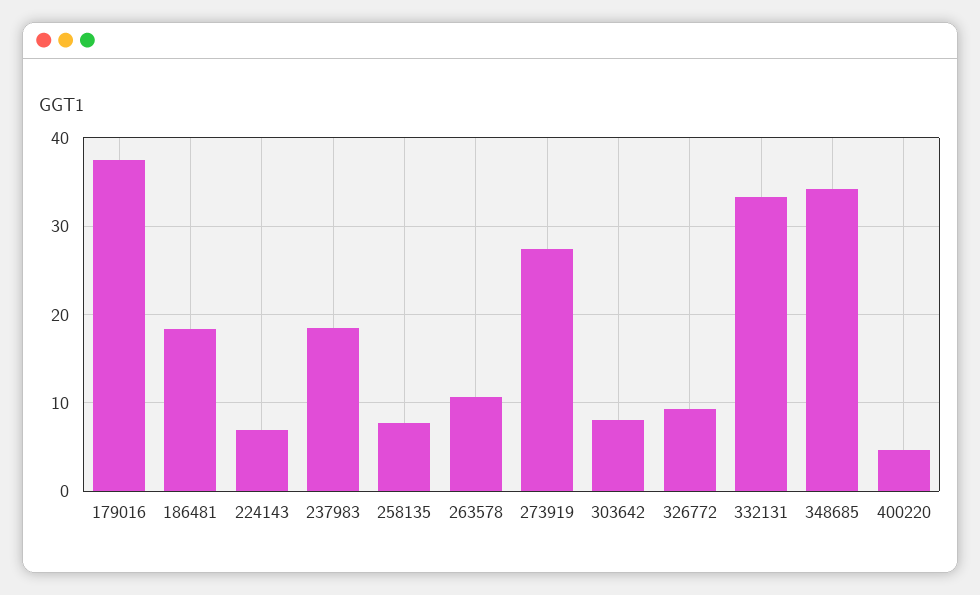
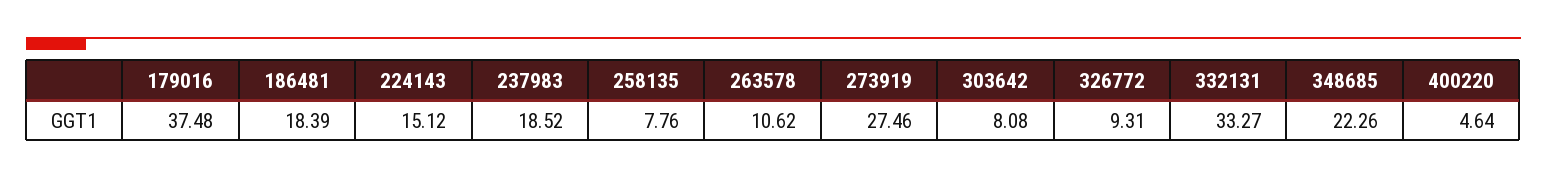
224143: 7 -> 15.12
348685: 34 -> 22.26

